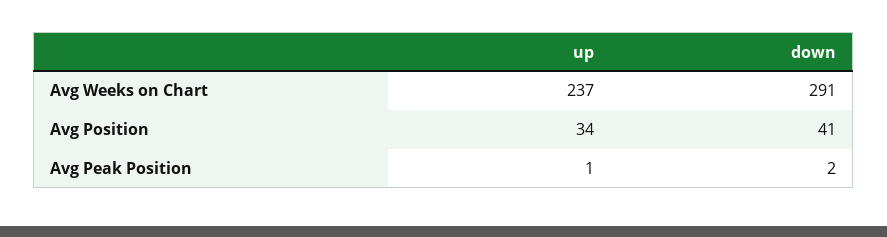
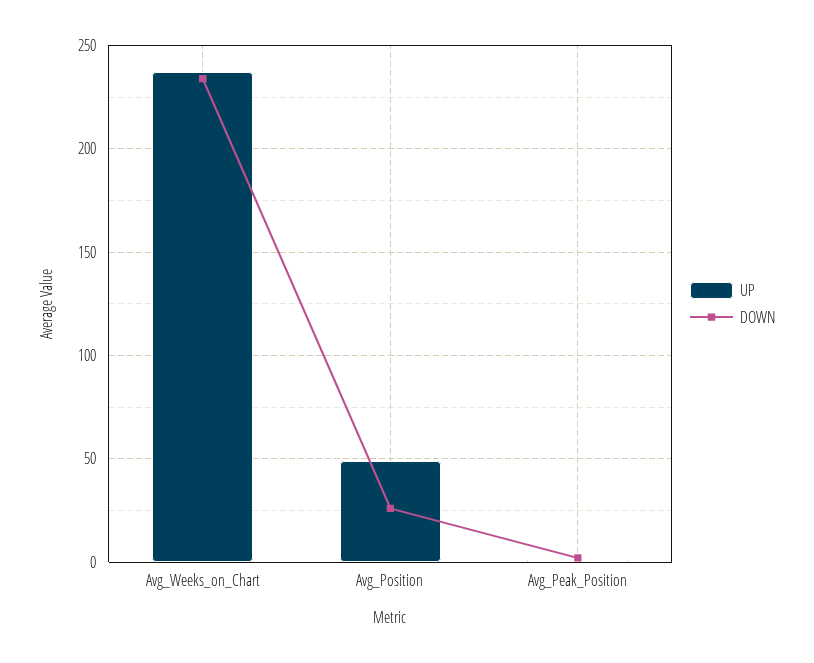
down, Avg Weeks on Chart: 291 -> 235
up, Avg Position: 34 -> 50
down, Avg Position: 41 -> 25

